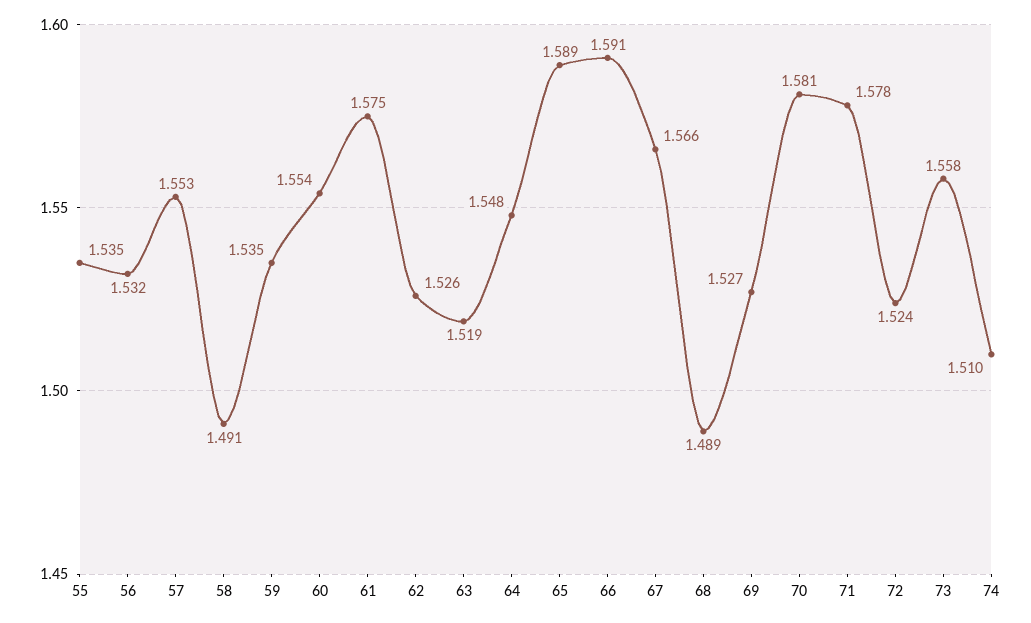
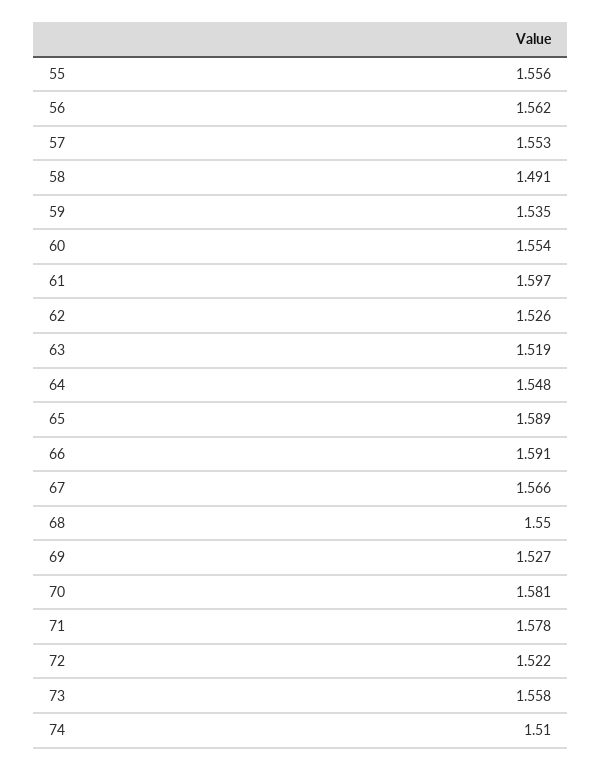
55: 1.535 -> 1.556
56: 1.532 -> 1.562
61: 1.575 -> 1.597
68: 1.489 -> 1.55
72: 1.524 -> 1.522

